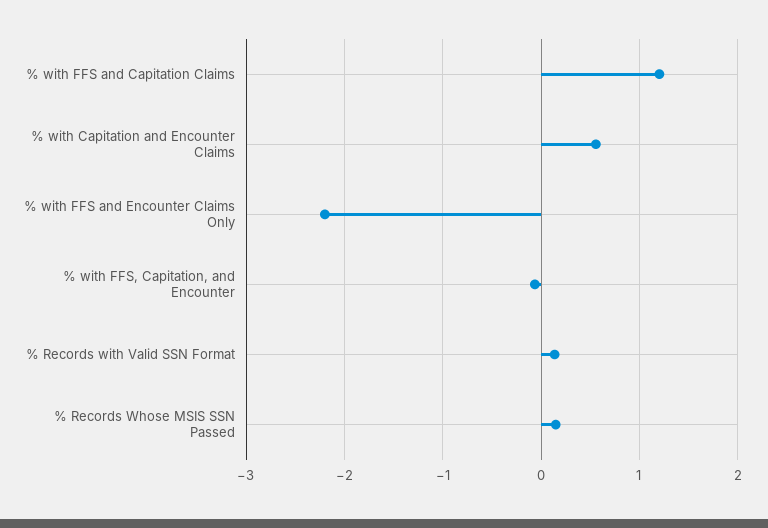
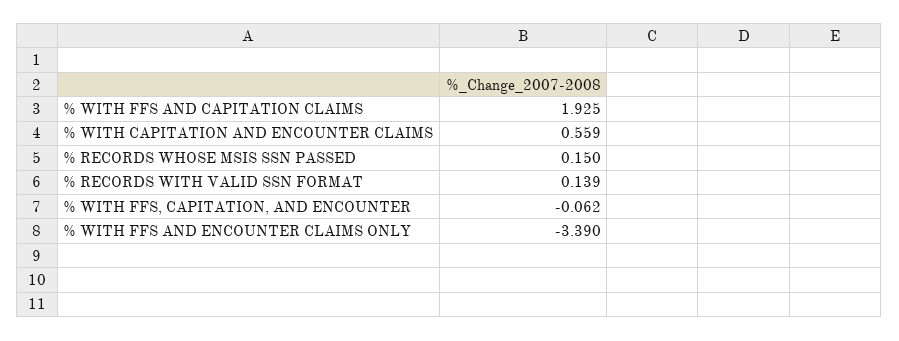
% with FFS and Capitation Claims: 1.2 -> 1.925
% with FFS and Encounter Claims Only: -2.2 -> -3.39

